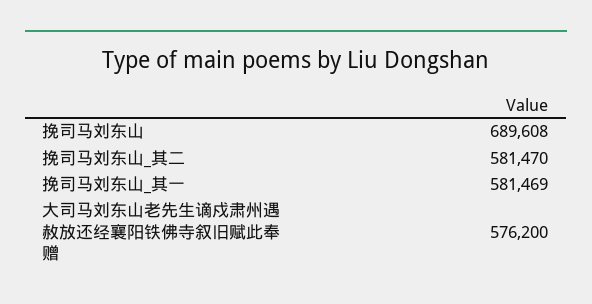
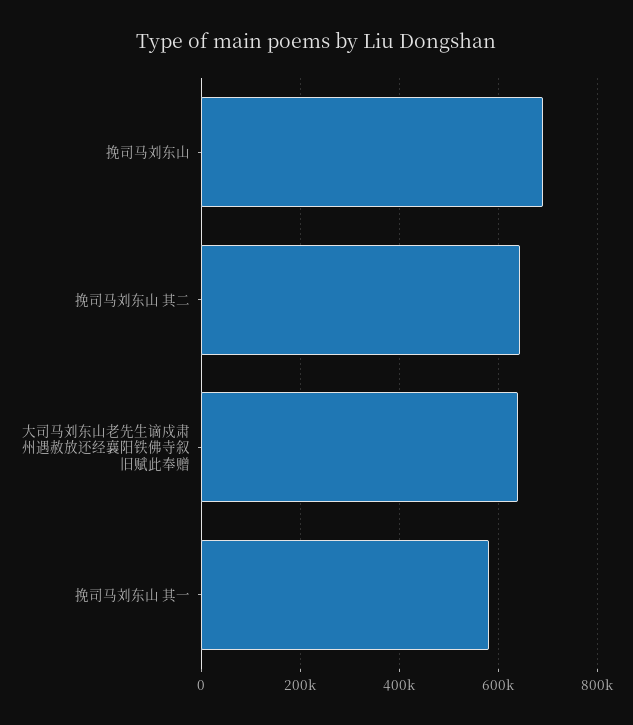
挽司马刘东山_其二: 581470 -> 640000
大司马刘东山老先生谪戍肃州遇赦放还经襄阳铁佛寺叙旧赋此奉赠: 576200 -> 640000

